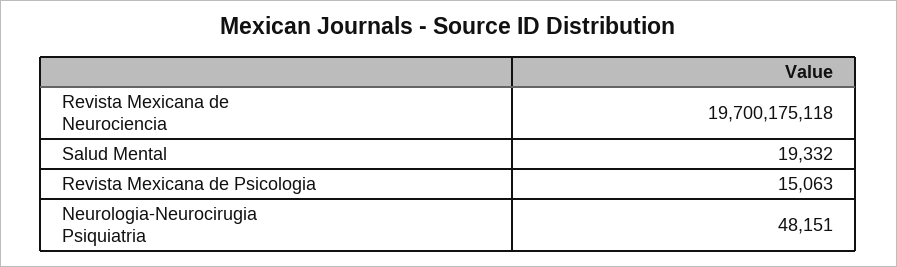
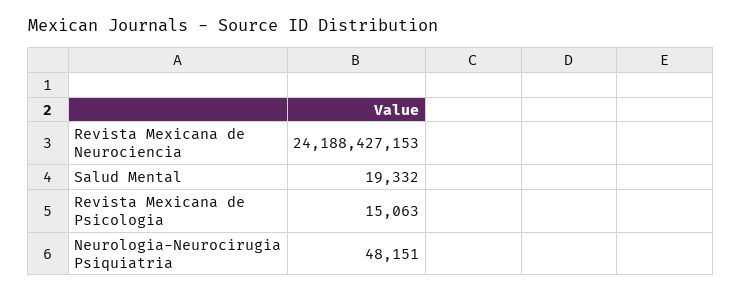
Revista Mexicana de Neurociencia: 19700175118 -> 24188427153

